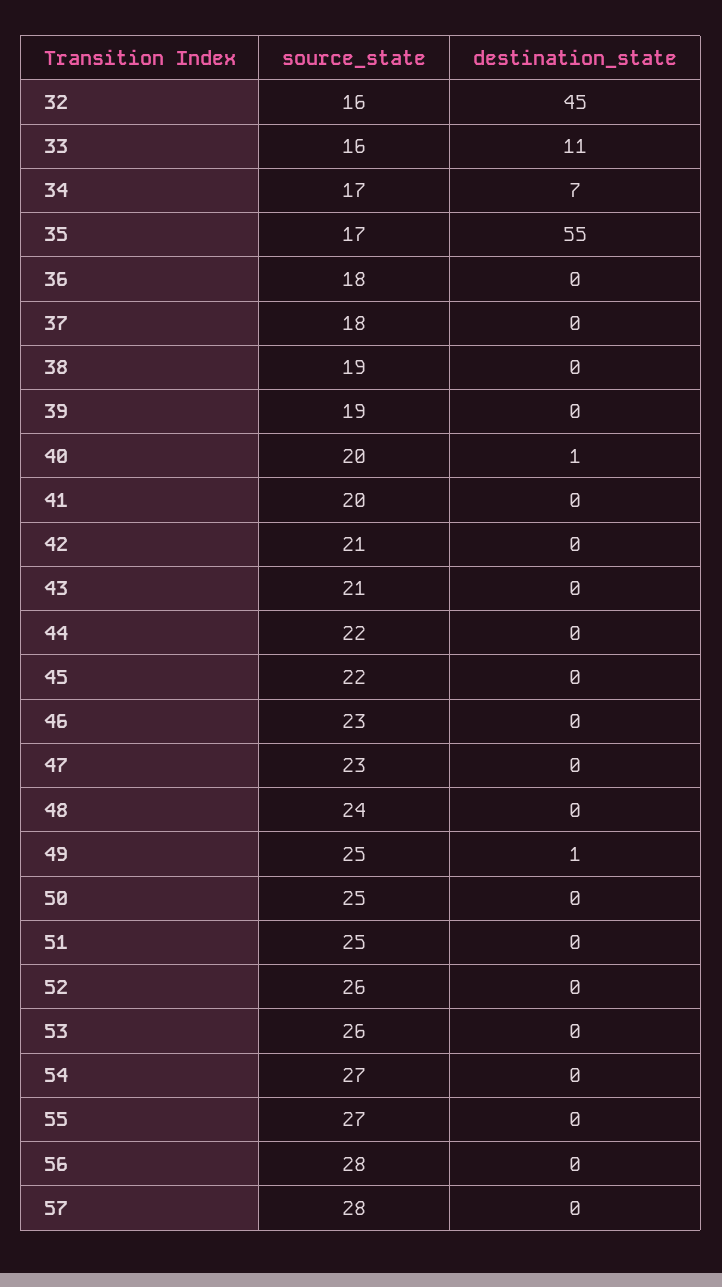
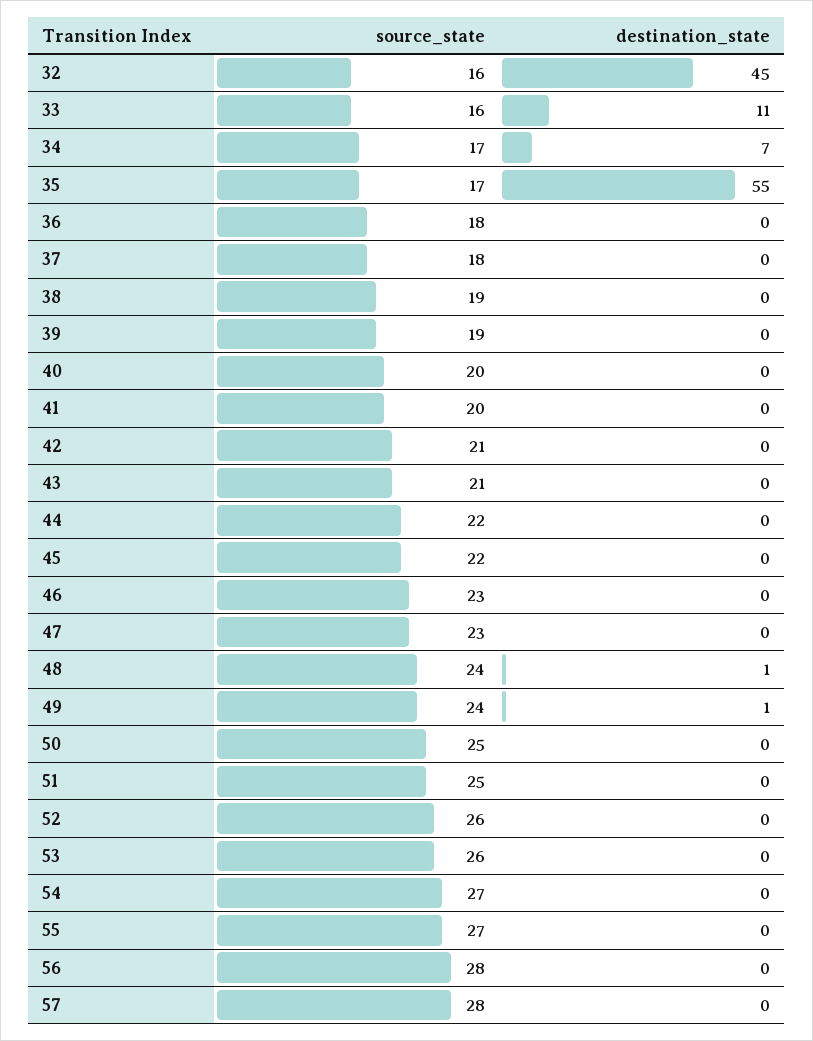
destination_state, 40: 1 -> 0
destination_state, 48: 0 -> 1
source_state, 49: 25 -> 24

